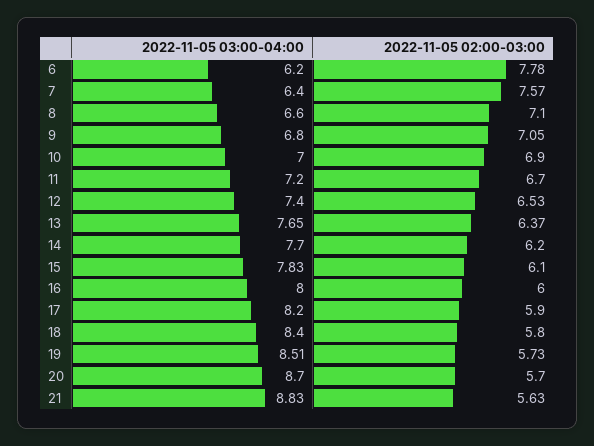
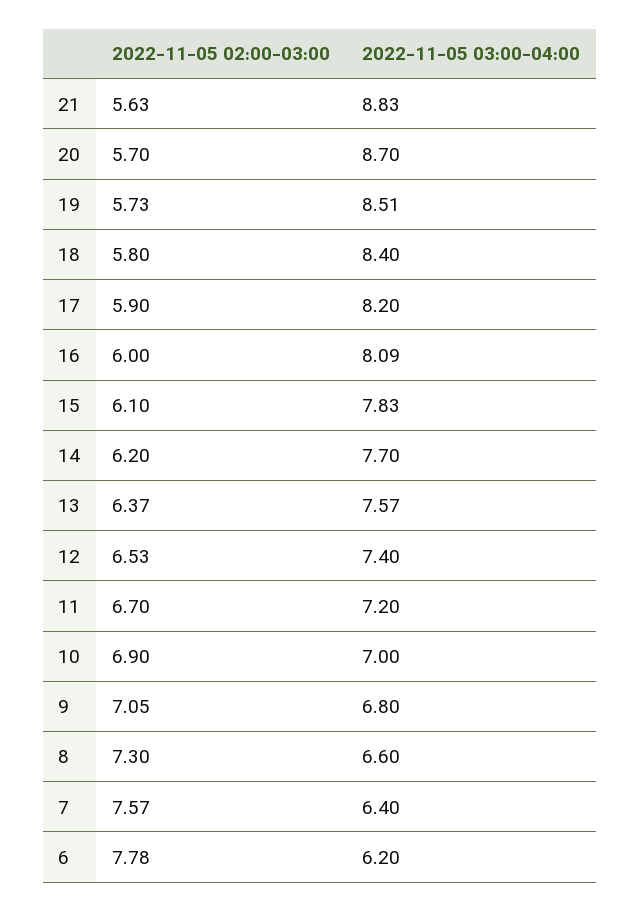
2022-11-05 02:00-03:00, 8: 7.1 -> 7.3
2022-11-05 03:00-04:00, 13: 7.65 -> 7.57
2022-11-05 03:00-04:00, 16: 8 -> 8.09

